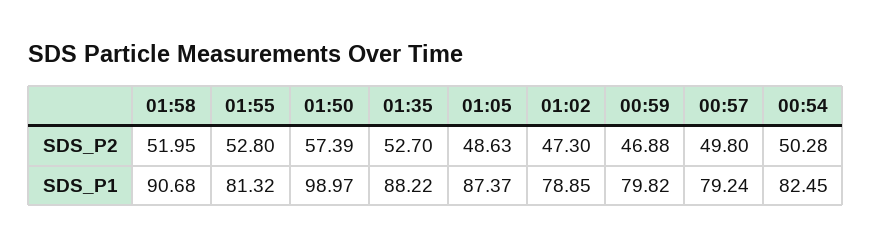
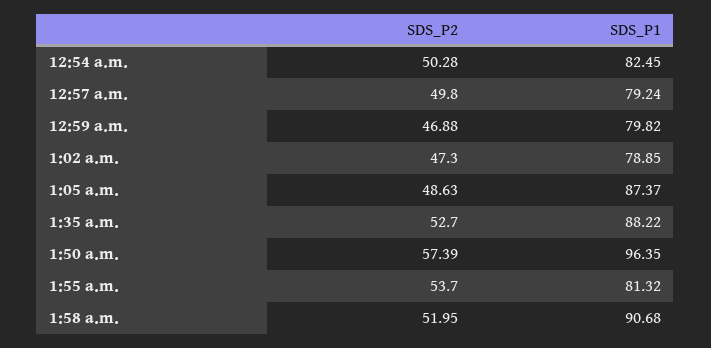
01:55, SDS_P2: 52.8 -> 53.7
01:50, SDS_P1: 98.97 -> 96.35

